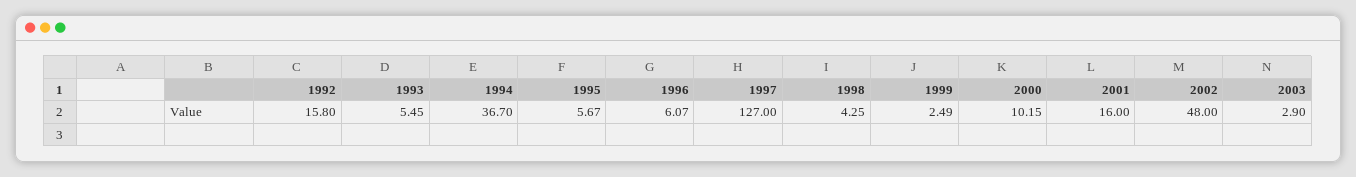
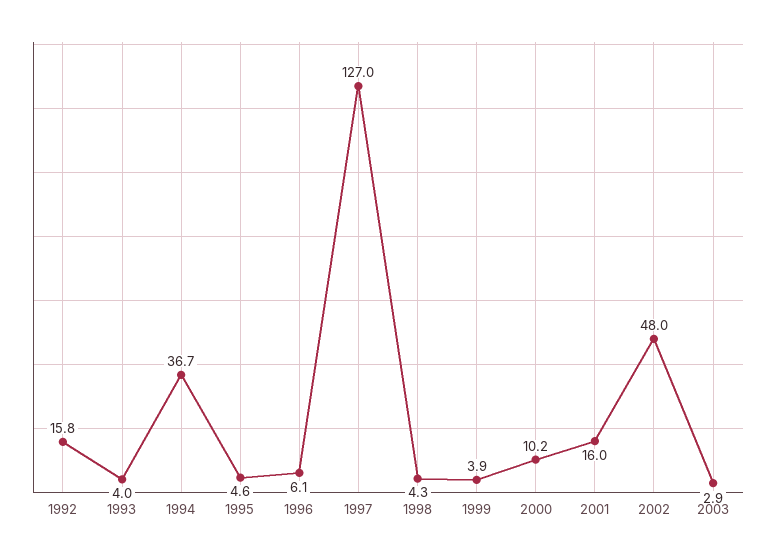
1993: 5.45 -> 4
1995: 5.67 -> 4.6
1999: 2.49 -> 3.9

